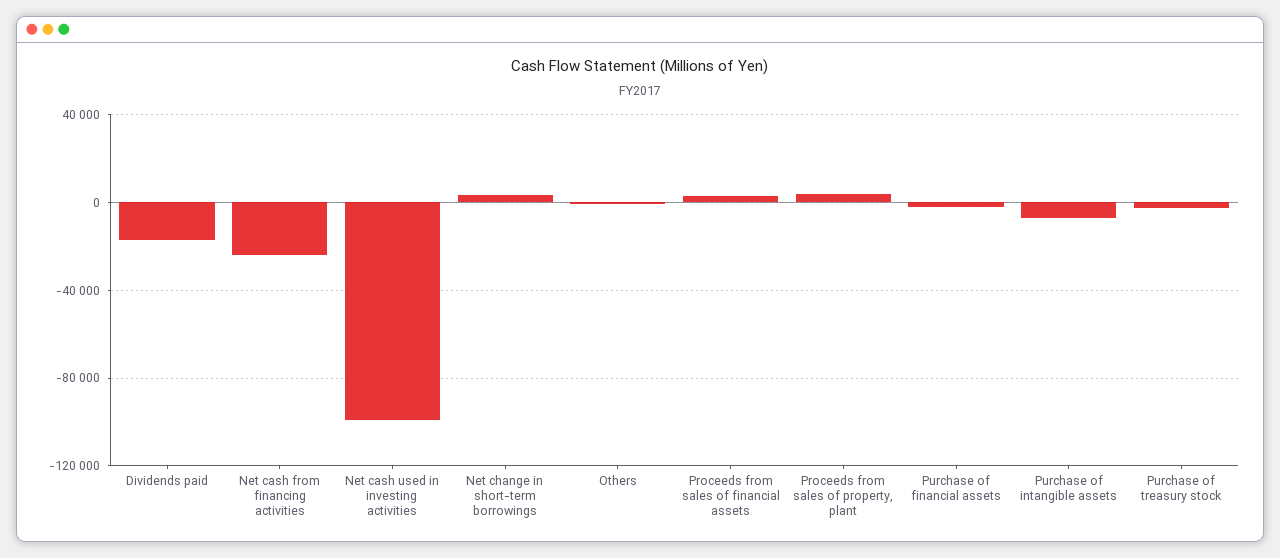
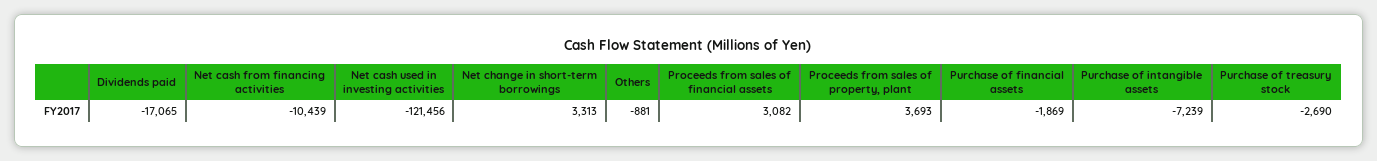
Net cash from financing activities: -25000 -> -10439
Net cash used in investing activities: -100000 -> -121456

